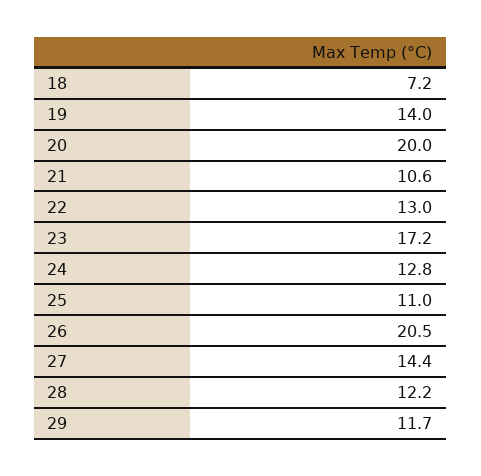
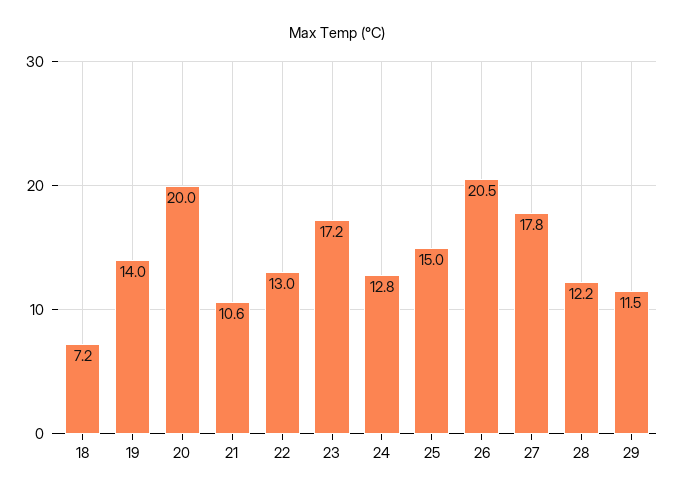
25: 11 -> 15
27: 14.4 -> 17.8
29: 11.7 -> 11.5

